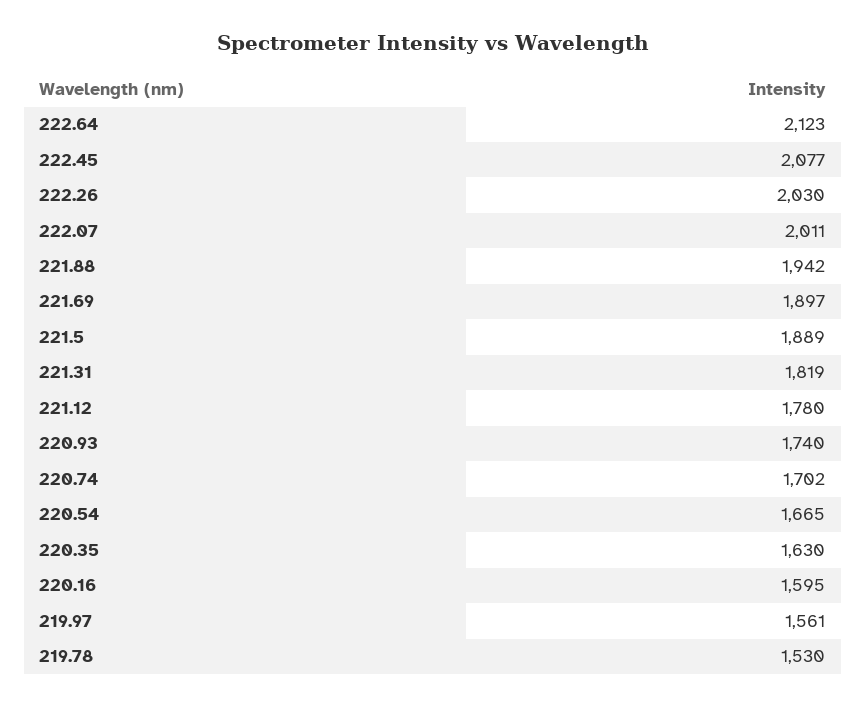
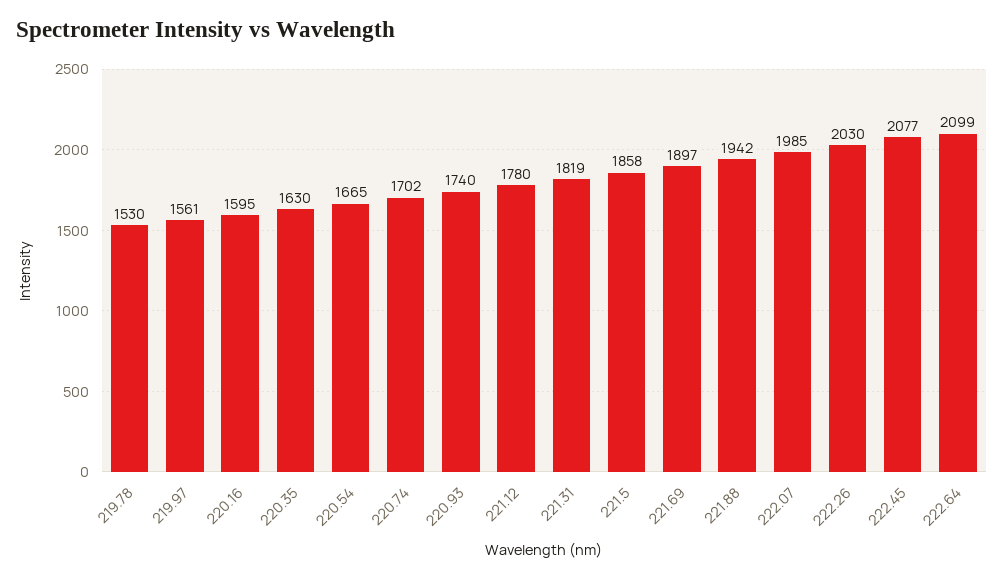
222.64: 2123 -> 2099
222.07: 2011 -> 1985
221.5: 1889 -> 1858

